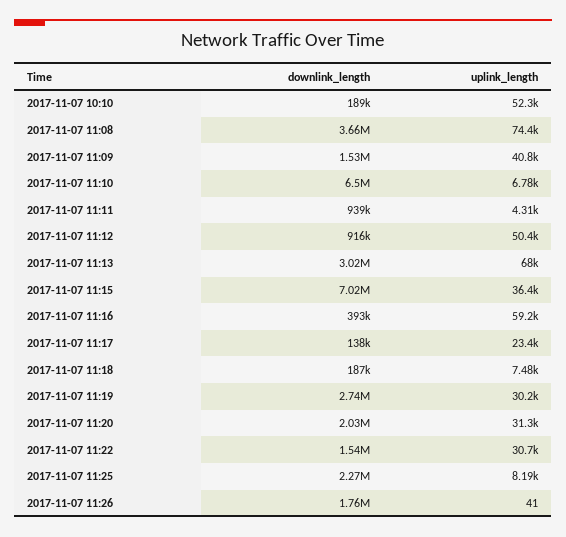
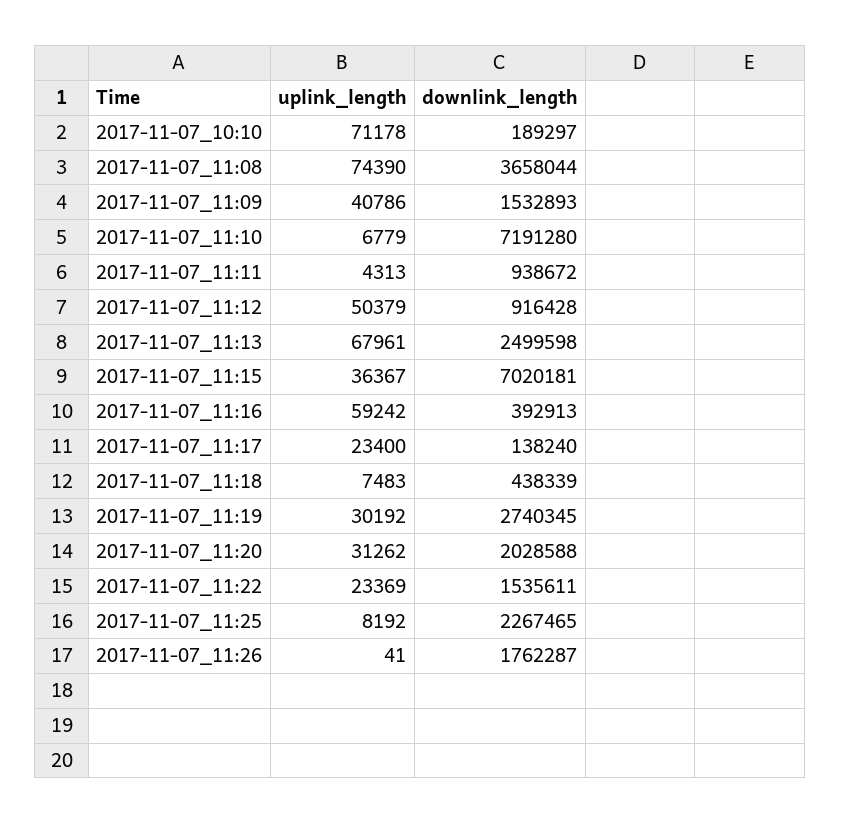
uplink_length, 2017-11-07 10:10: 52300 -> 71178
downlink_length, 2017-11-07 11:10: 6500000 -> 7191280
downlink_length, 2017-11-07 11:13: 3020000 -> 2499598
downlink_length, 2017-11-07 11:18: 187000 -> 438339
uplink_length, 2017-11-07 11:22: 30700 -> 23369

